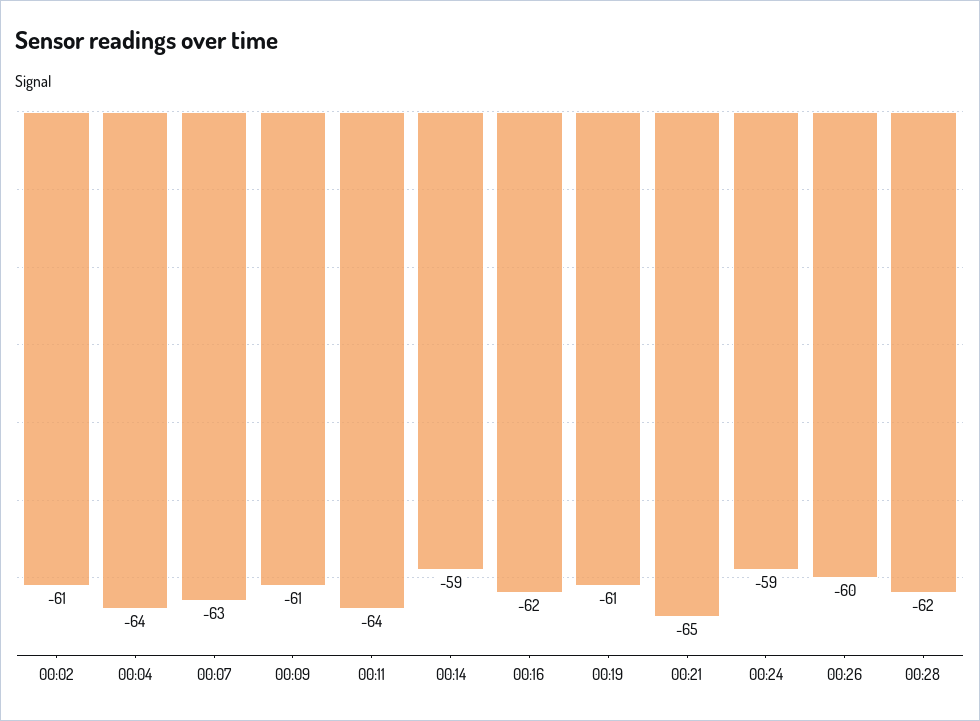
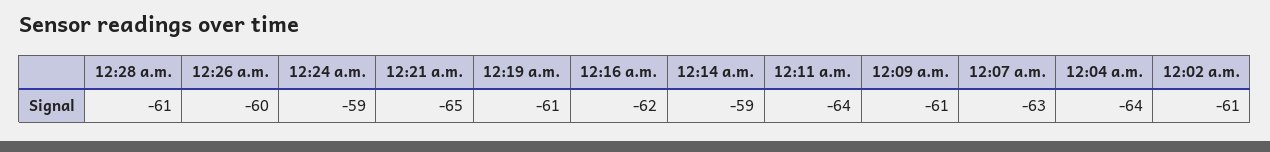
00:28: -62 -> -61

